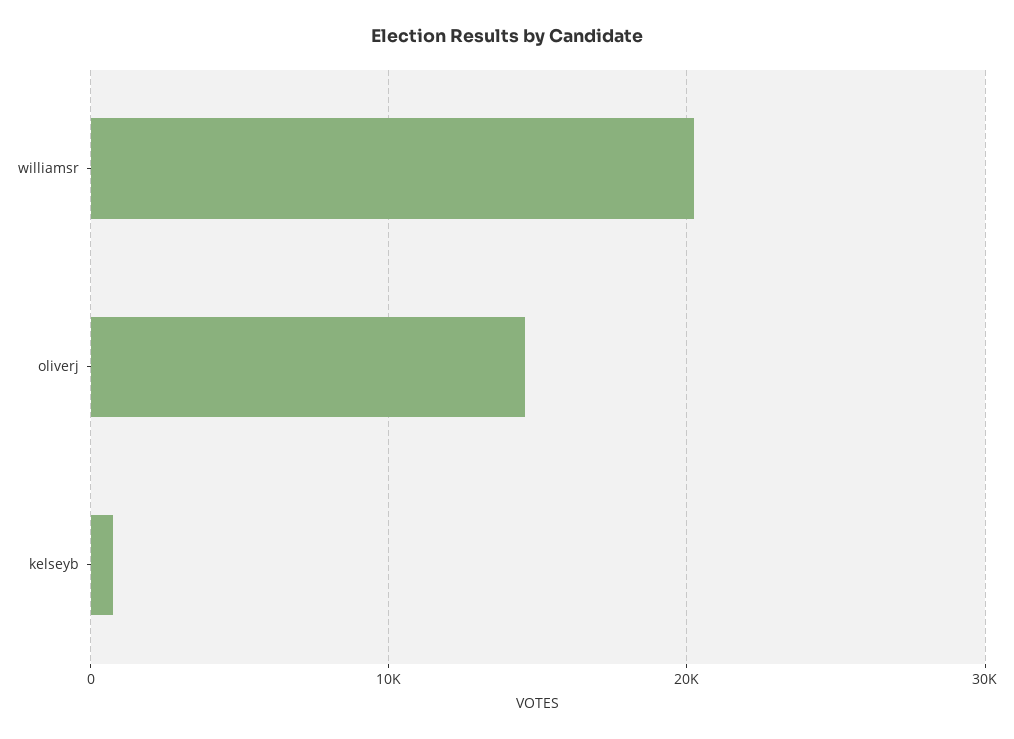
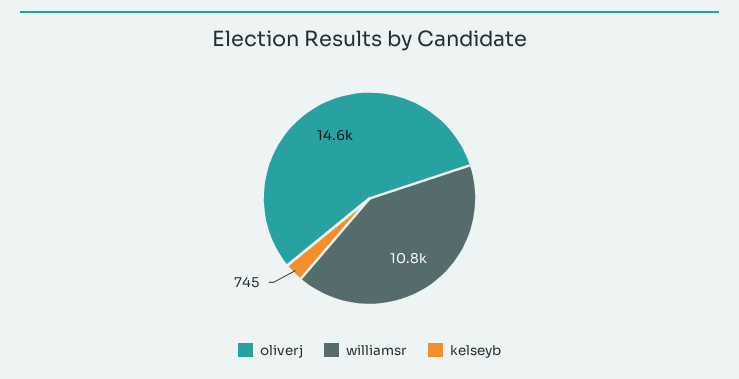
williamsr: 20000 -> 10800

